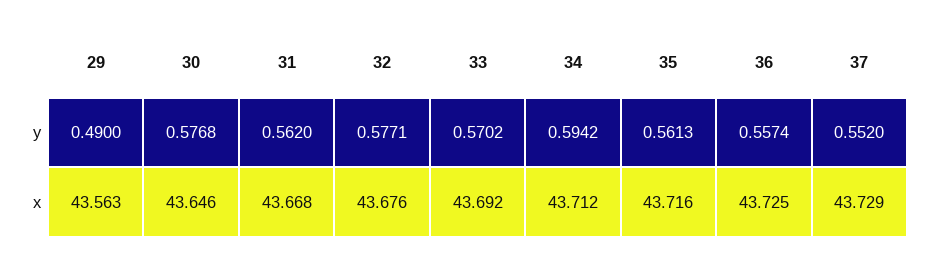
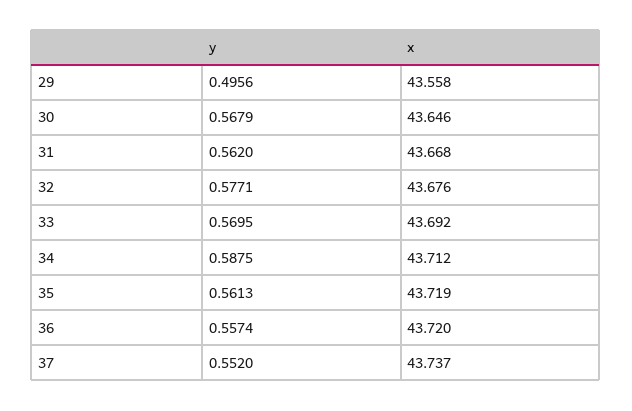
29, y: 0.49 -> 0.4956
30, y: 0.5768 -> 0.5679
33, y: 0.5702 -> 0.5695
34, y: 0.5942 -> 0.5875
29, x: 43.563 -> 43.558
35, x: 43.716 -> 43.719
36, x: 43.725 -> 43.72
37, x: 43.729 -> 43.737

